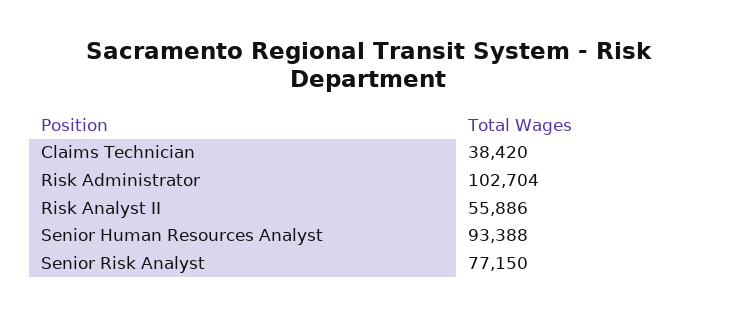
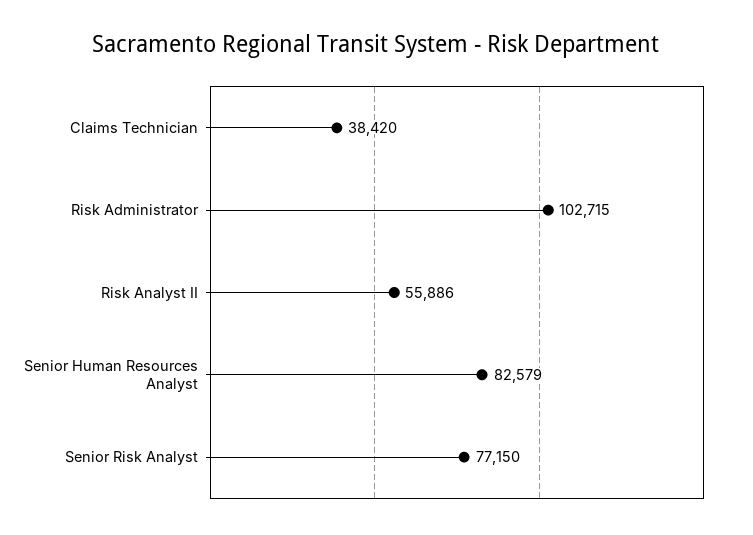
Risk Administrator: 102704 -> 102715
Senior Human Resources Analyst: 93388 -> 82579

